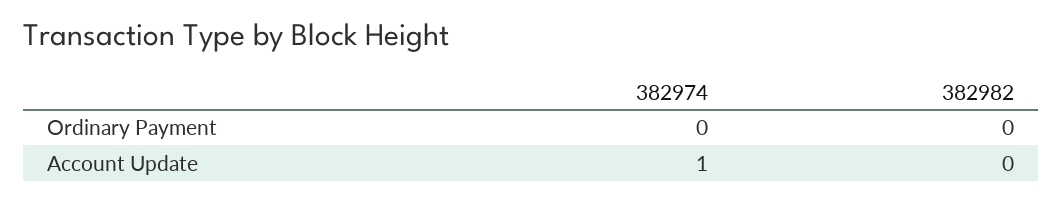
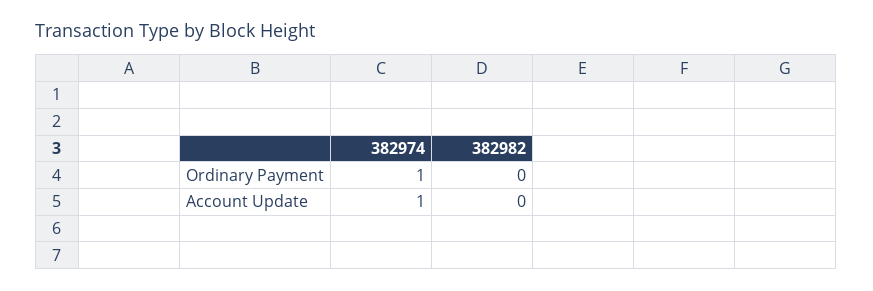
382974, Ordinary Payment: 0 -> 1

